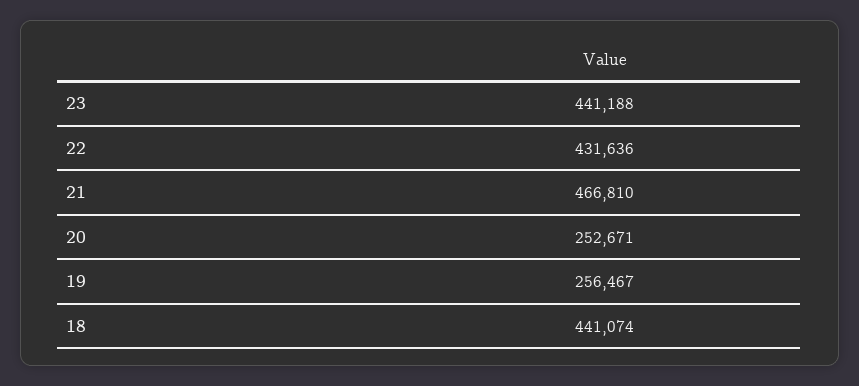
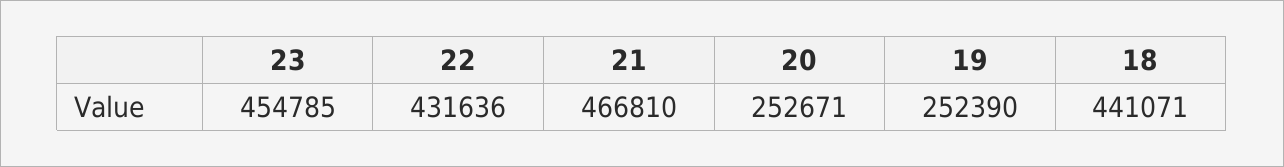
23: 441188 -> 454785
19: 256467 -> 252390
18: 441074 -> 441071

